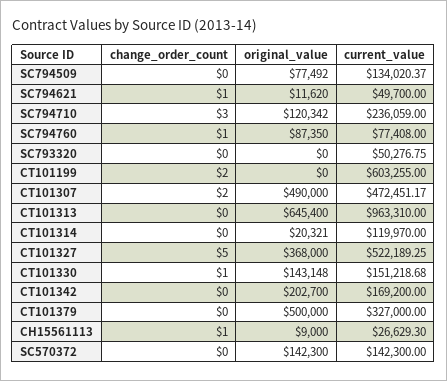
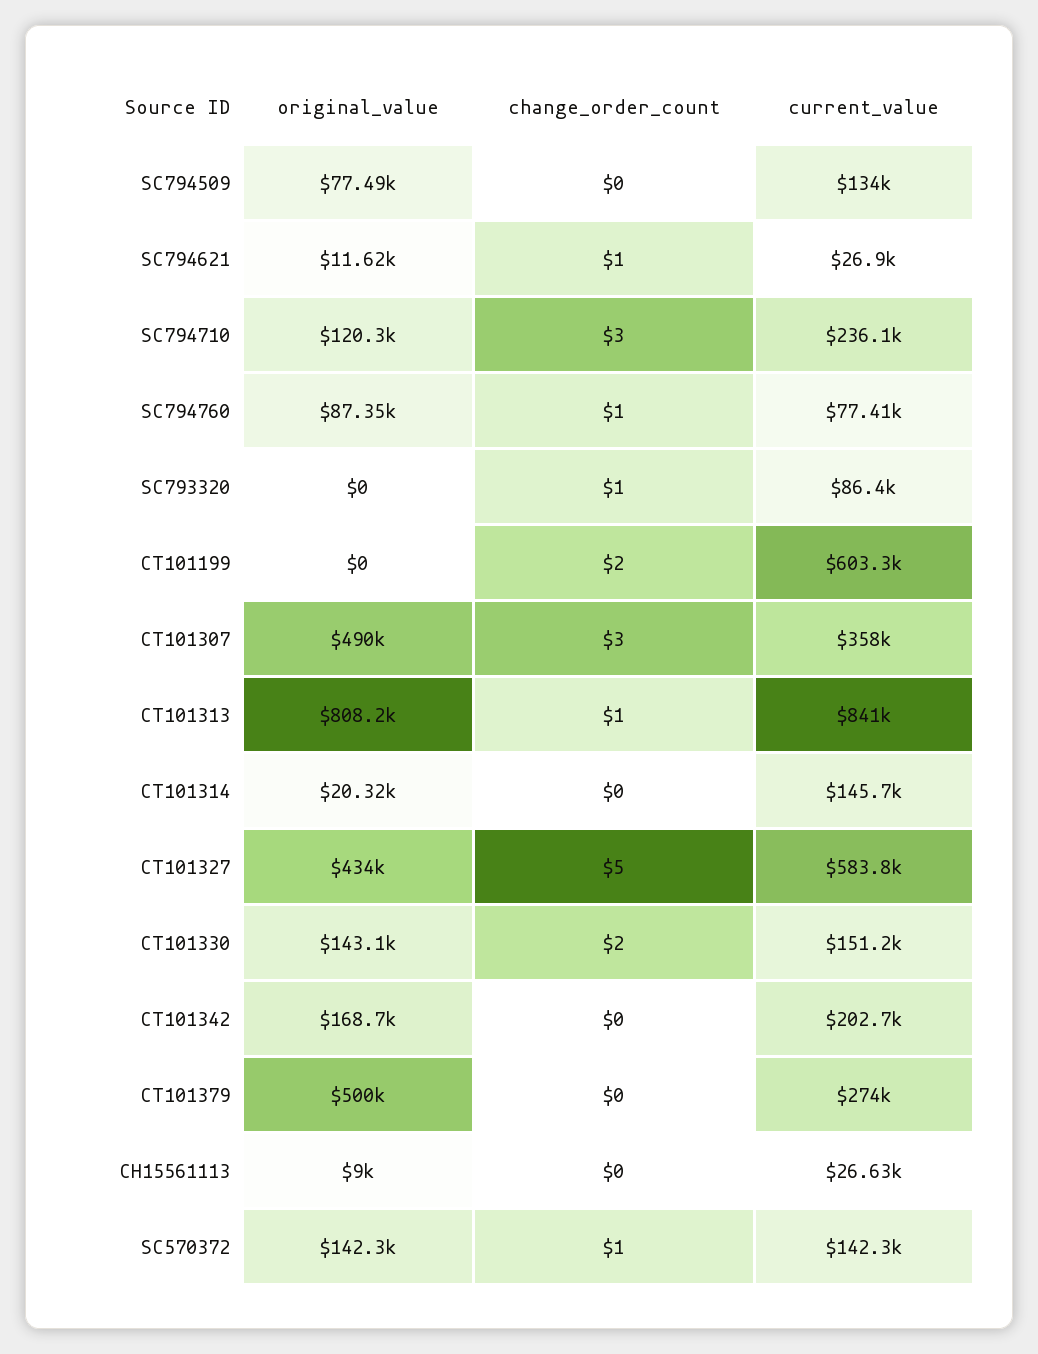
current_value, SC794621: 49700 -> 26900
change_order_count, SC793320: 0 -> 1
current_value, SC793320: 50276.75 -> 86400
change_order_count, CT101307: 2 -> 3
current_value, CT101307: 472451.17 -> 358000
change_order_count, CT101313: 0 -> 1
original_value, CT101313: 645400 -> 808200
current_value, CT101313: 963310 -> 841000
current_value, CT101314: 119970 -> 145700
original_value, CT101327: 368000 -> 434000
current_value, CT101327: 522189.25 -> 583800
change_order_count, CT101330: 1 -> 2
original_value, CT101342: 202700 -> 168700
current_value, CT101342: 169200 -> 202700
current_value, CT101379: 327000 -> 274000
change_order_count, CH15561113: 1 -> 0
change_order_count, SC570372: 0 -> 1

